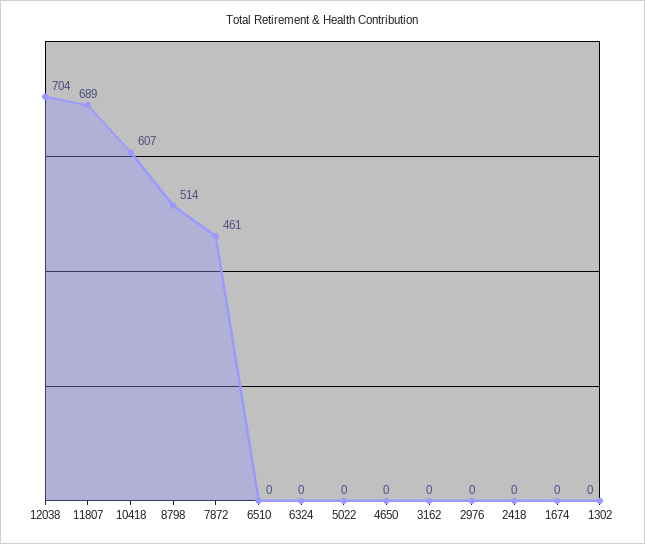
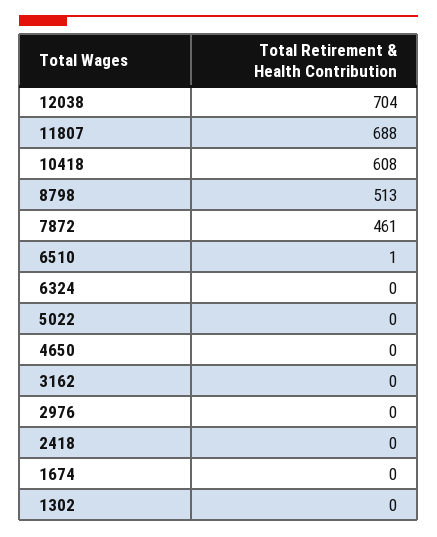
11807: 689 -> 688
10418: 607 -> 608
8798: 514 -> 513
6510: 0 -> 1

